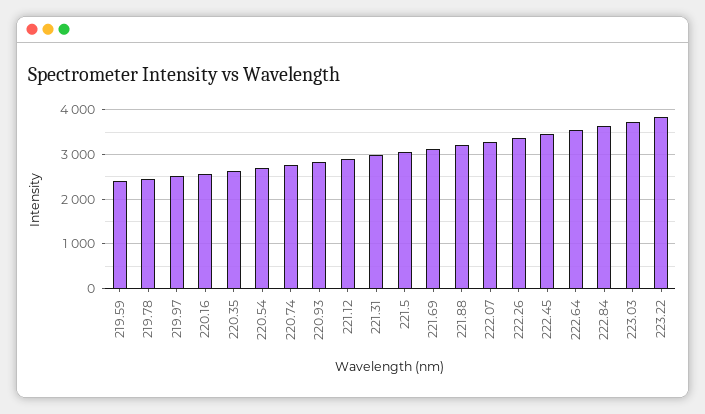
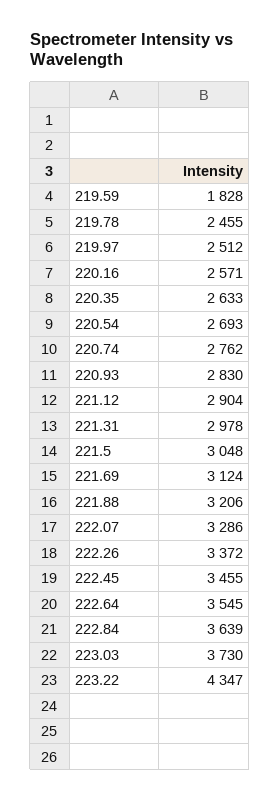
219.59: 2400 -> 1828
223.22: 3800 -> 4347

